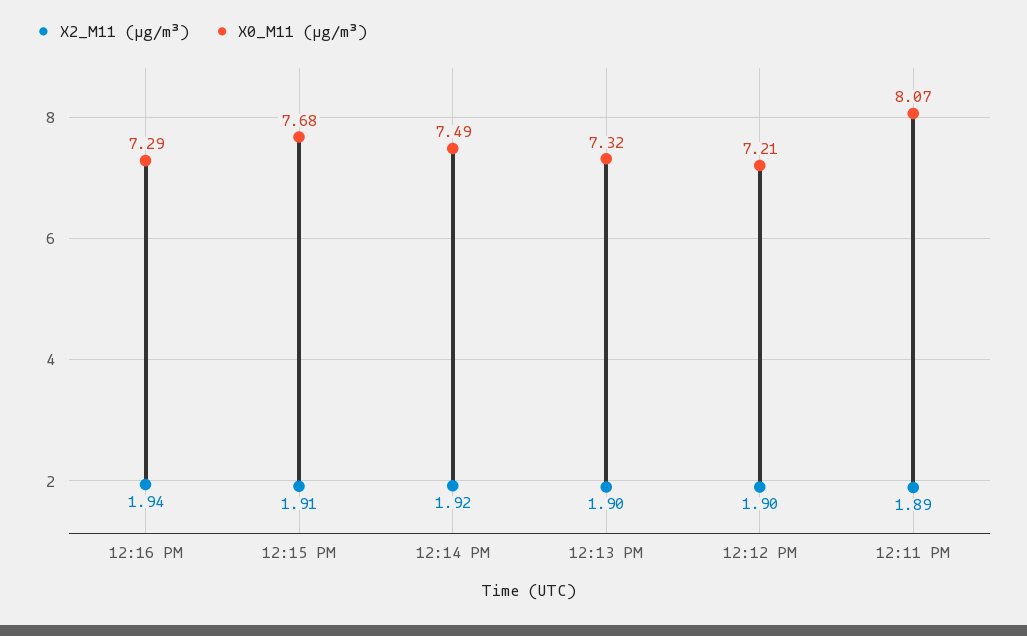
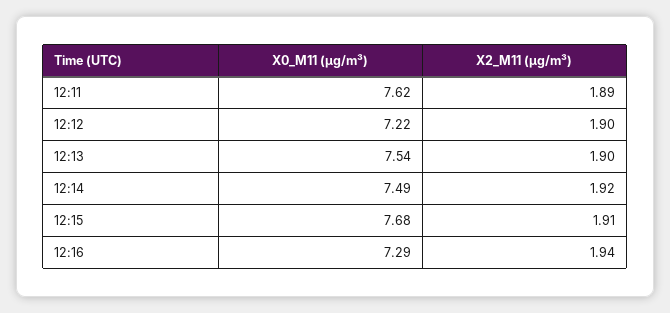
X0_M11 (μg/m³), 12:13 PM: 7.32 -> 7.54
X0_M11 (μg/m³), 12:12 PM: 7.21 -> 7.22
X0_M11 (μg/m³), 12:11 PM: 8.07 -> 7.62

